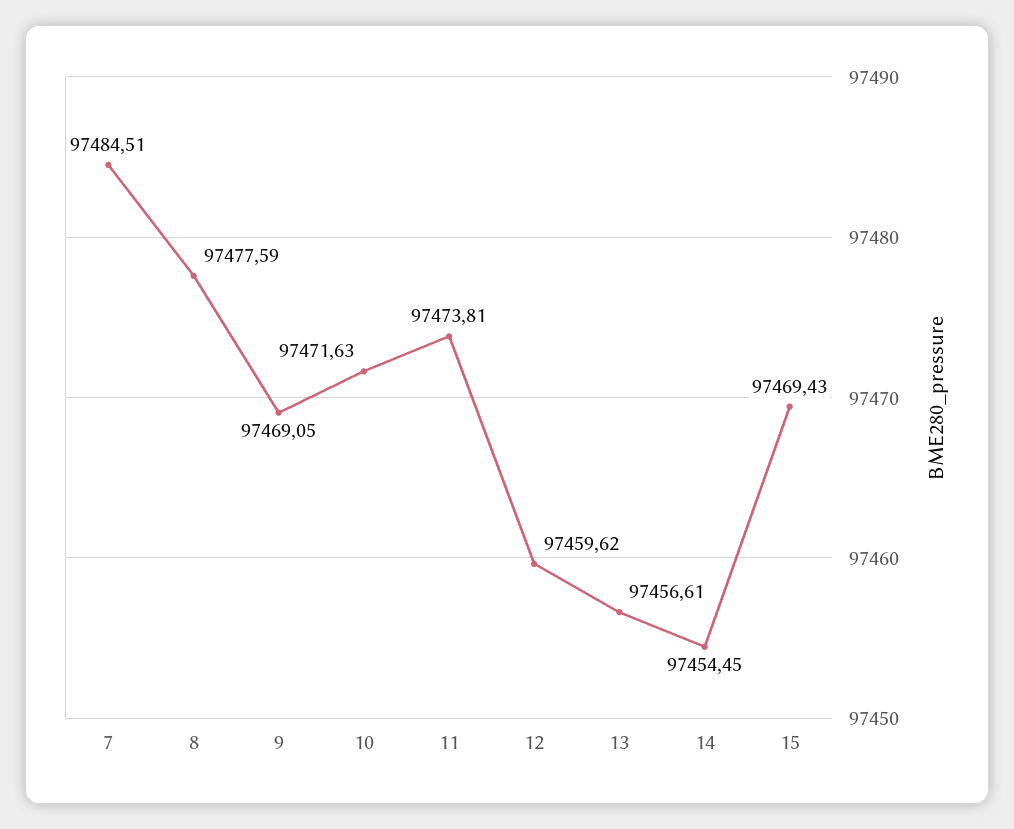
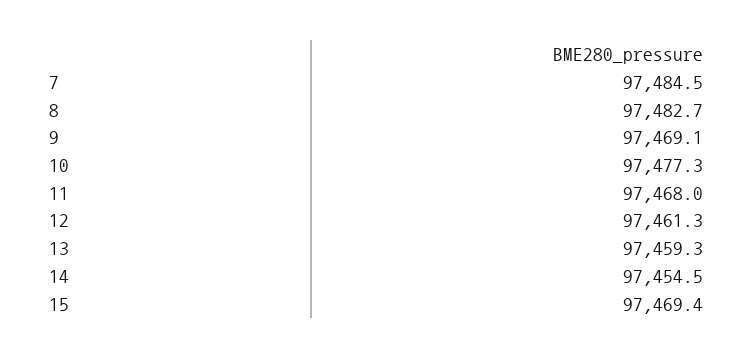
8: 97477.59 -> 97482.7
10: 97471.63 -> 97477.3
11: 97473.81 -> 97468
12: 97459.62 -> 97461.3
13: 97456.61 -> 97459.3

